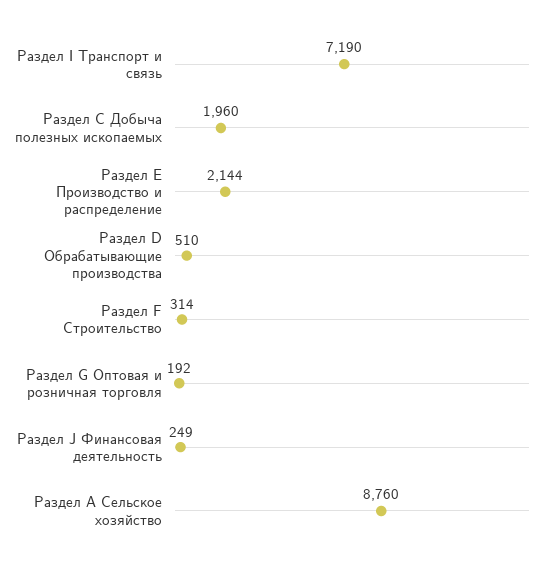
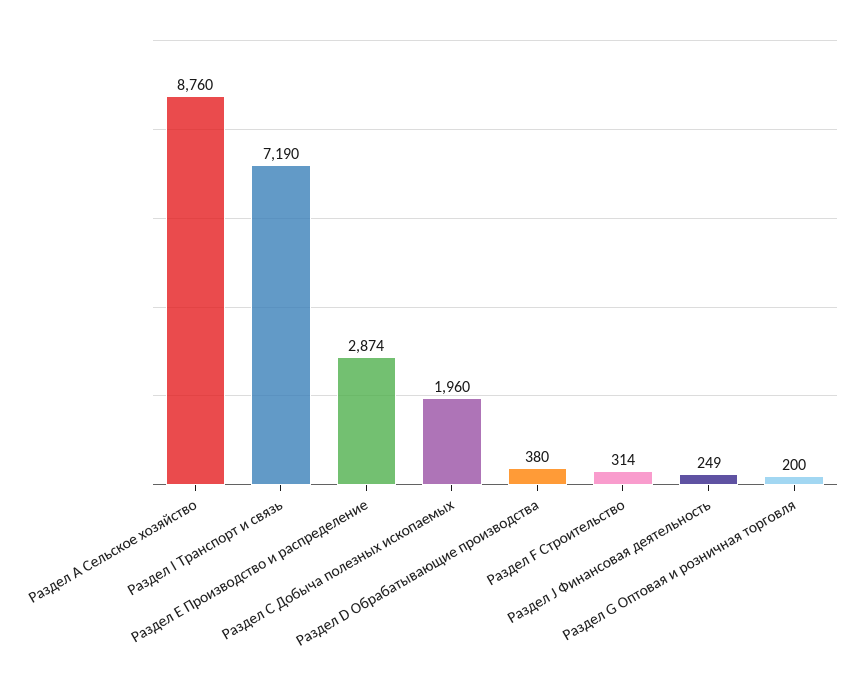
Раздел Е Производство и распределение: 2144 -> 2874
Раздел D Обрабатывающие производства: 510 -> 380
Раздел G Оптовая и розничная торговля: 192 -> 200

